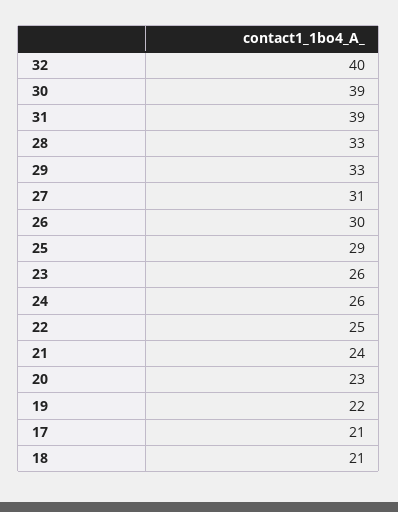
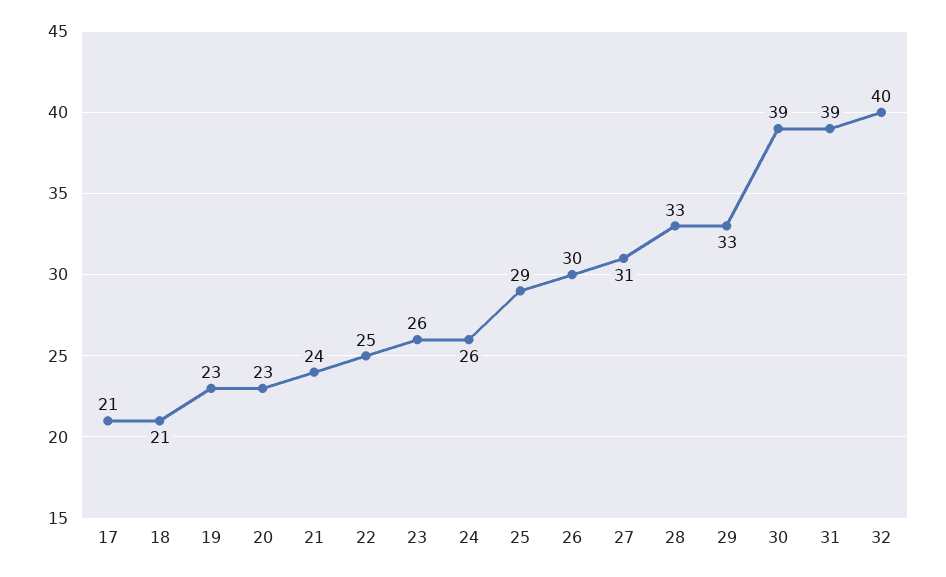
19: 22 -> 23

